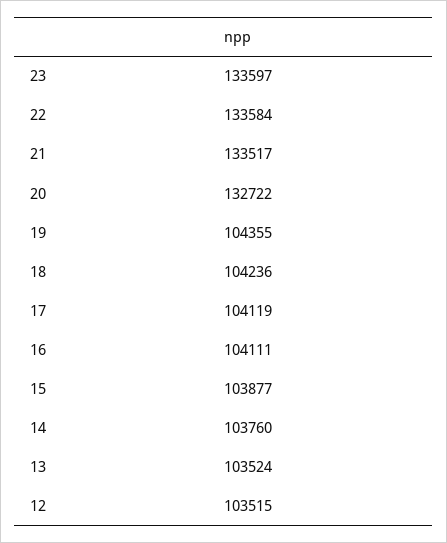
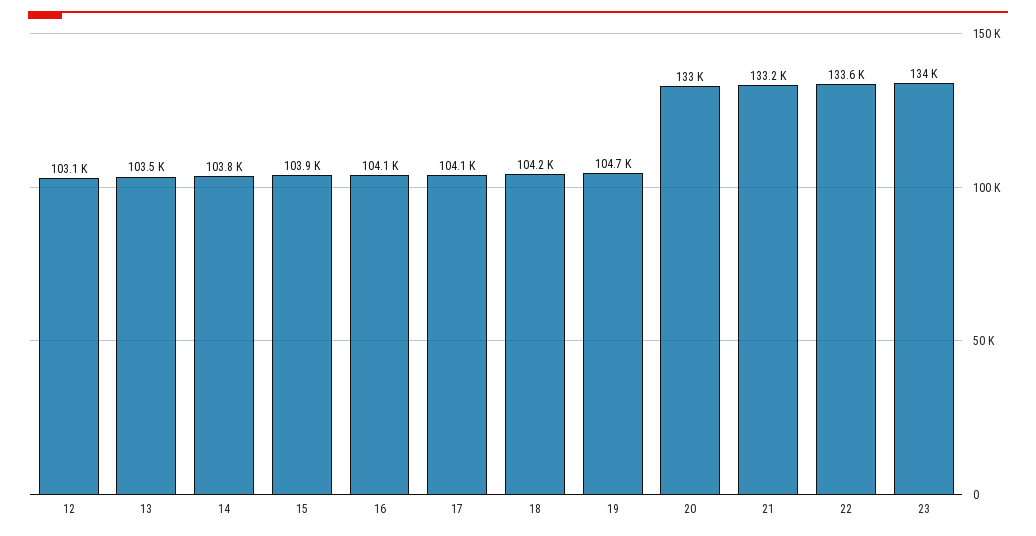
23: 133597 -> 134000
21: 133517 -> 133200
20: 132722 -> 133000
19: 104355 -> 104700
12: 103515 -> 103100

